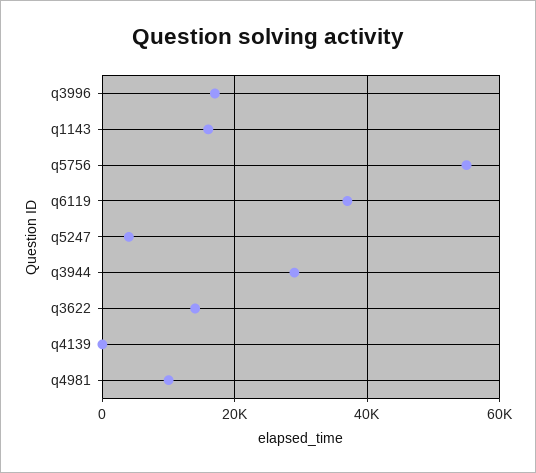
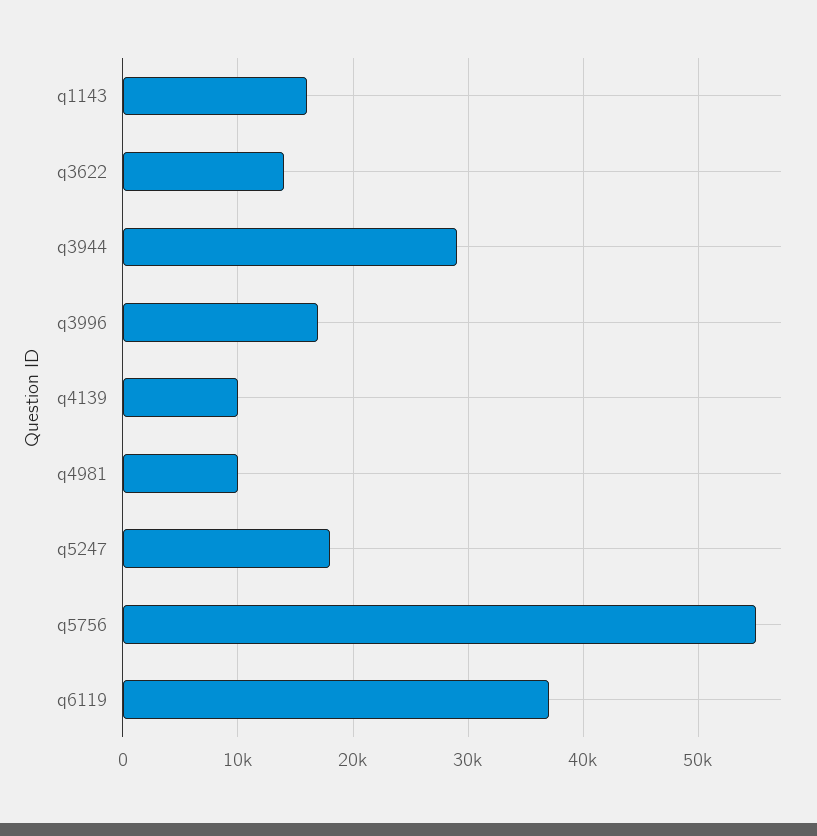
q5247: 4000 -> 18000
q4139: 0 -> 10000

